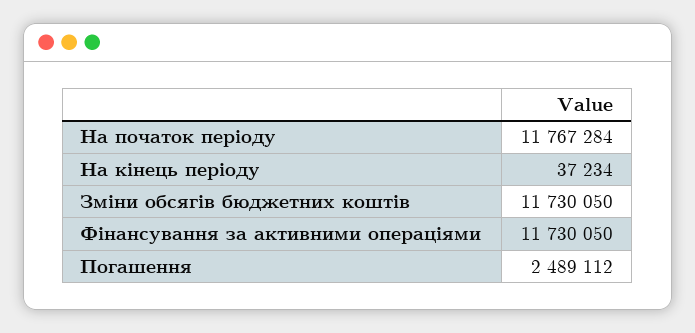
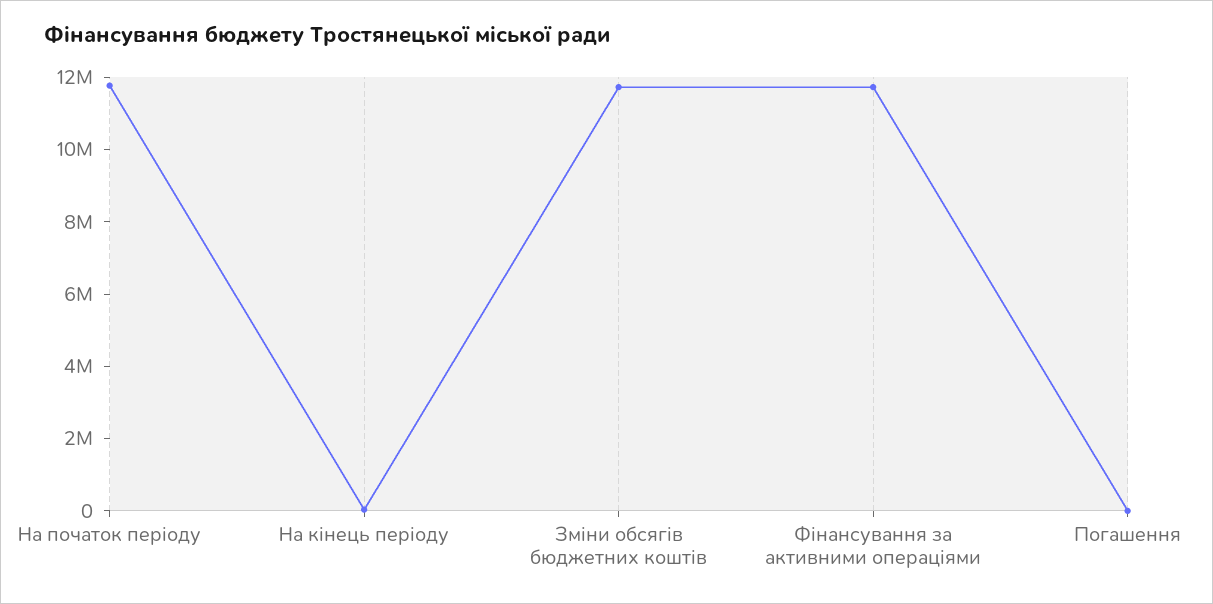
Погашення: 2489112 -> 0

